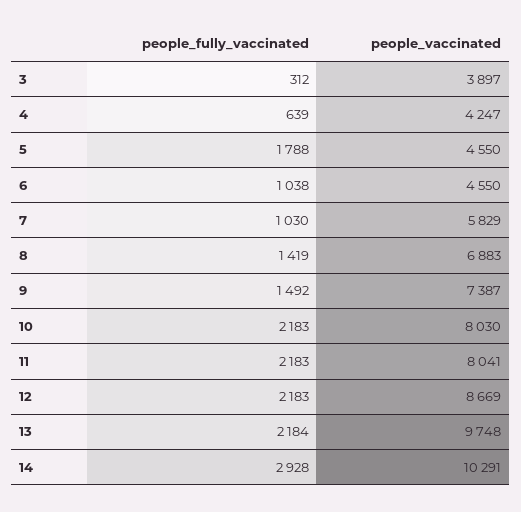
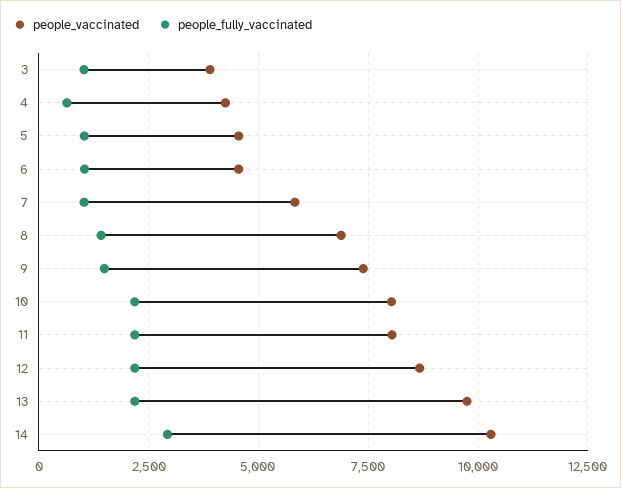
people_fully_vaccinated, 3: 312 -> 1000
people_fully_vaccinated, 5: 1788 -> 1000

